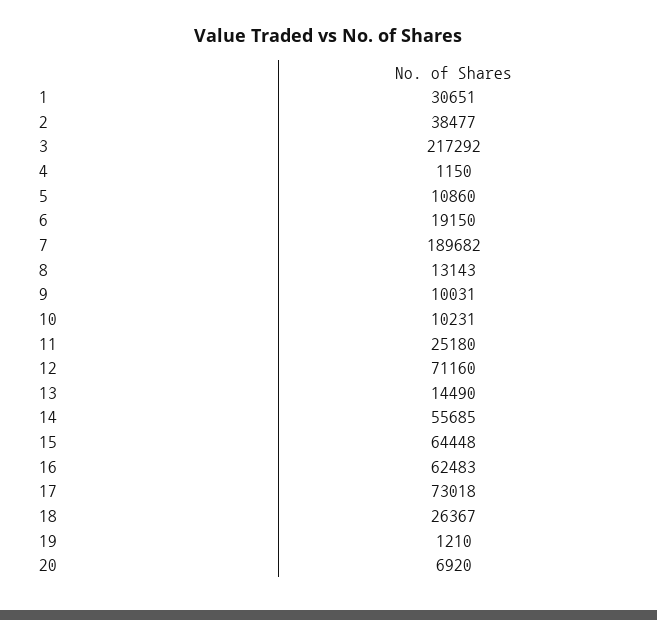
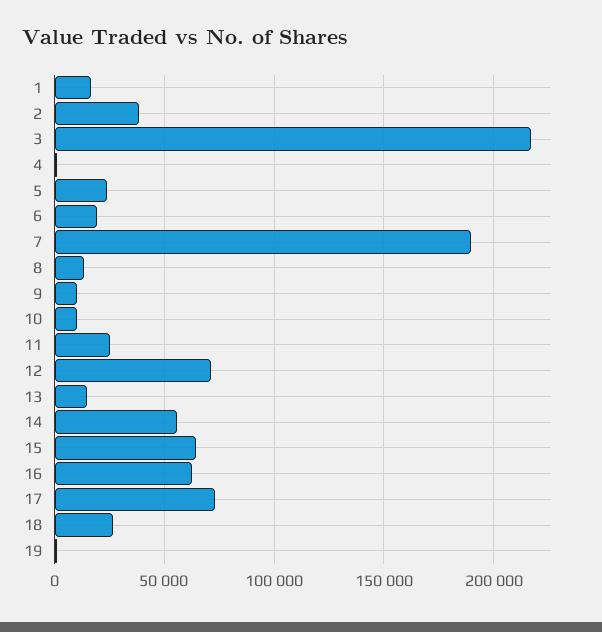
1: 30651 -> 15000
5: 10860 -> 25000
20: 6920 -> none

